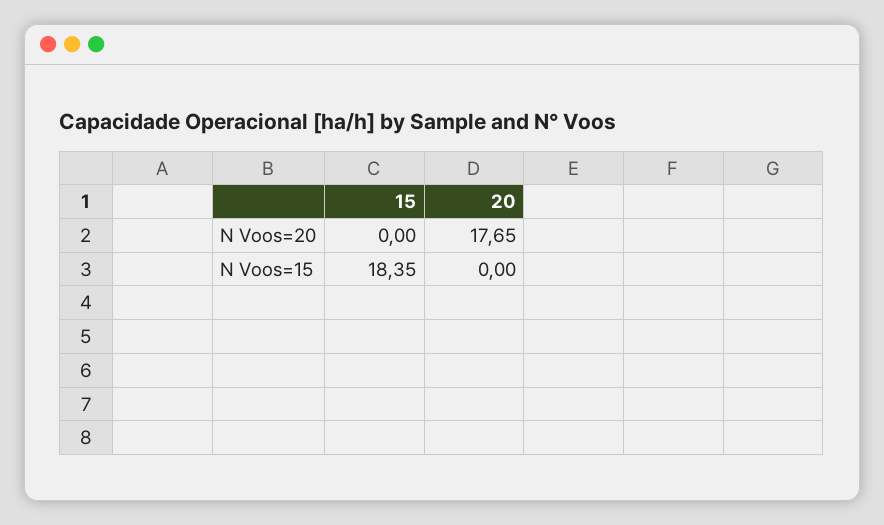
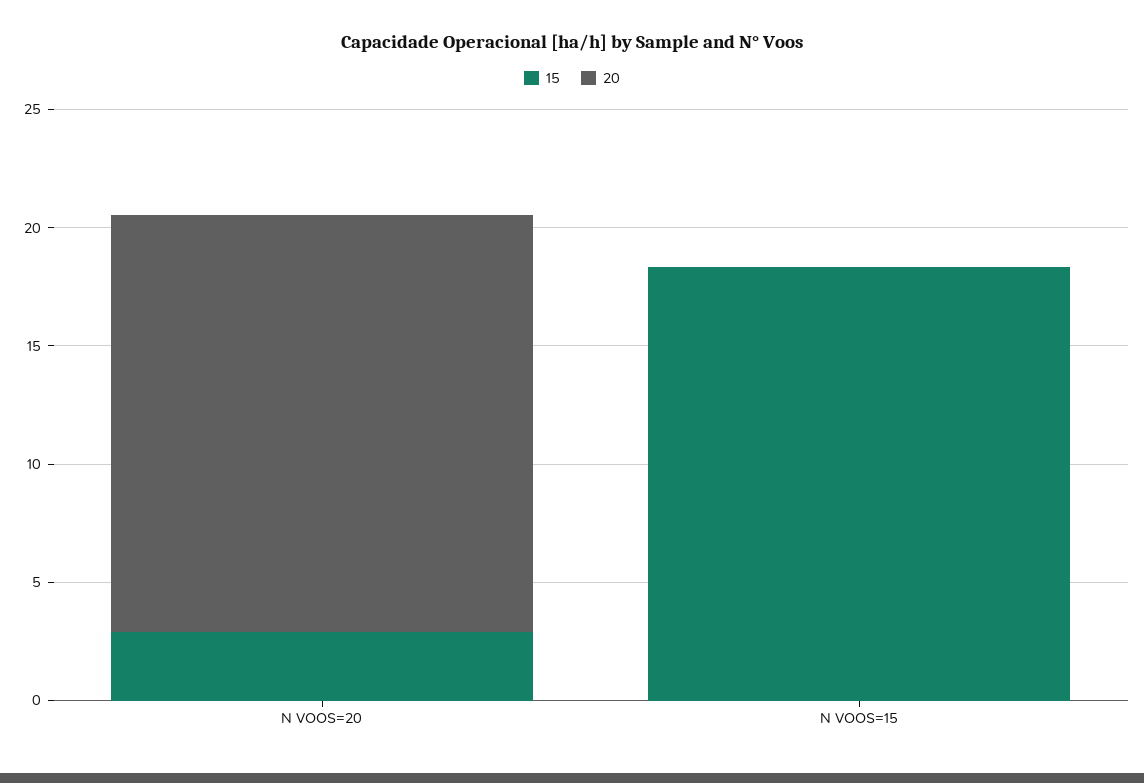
15, N Voos=20: 0 -> 3

